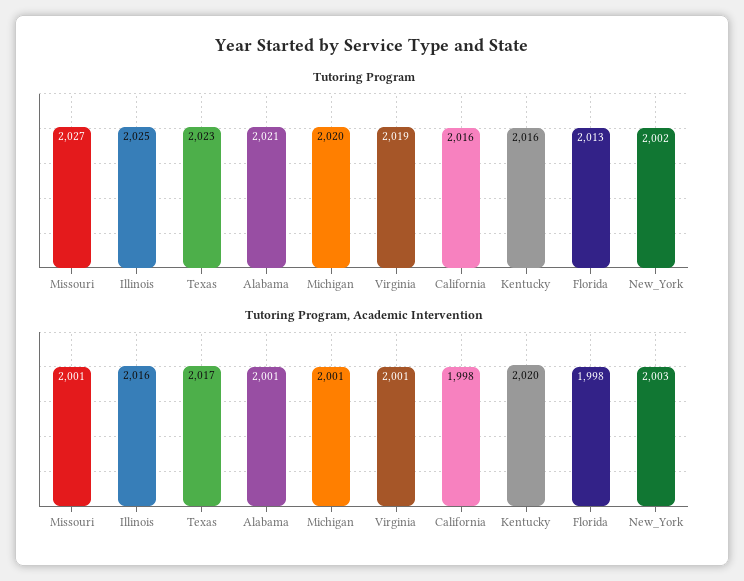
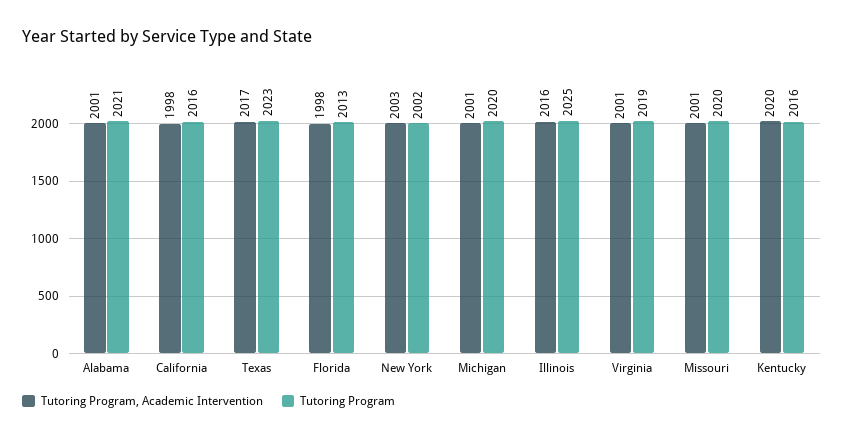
Tutoring Program, Missouri: 2027 -> 2020

